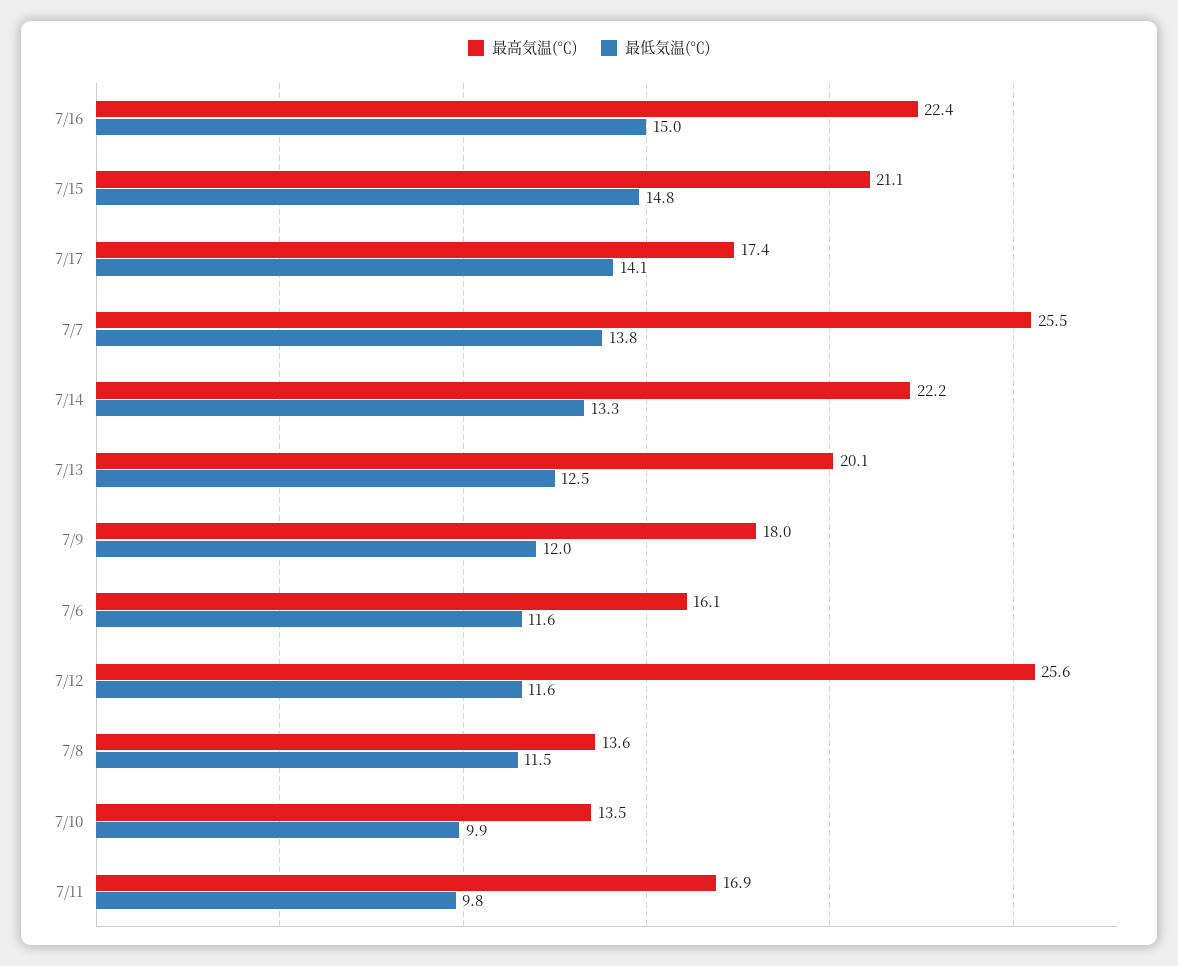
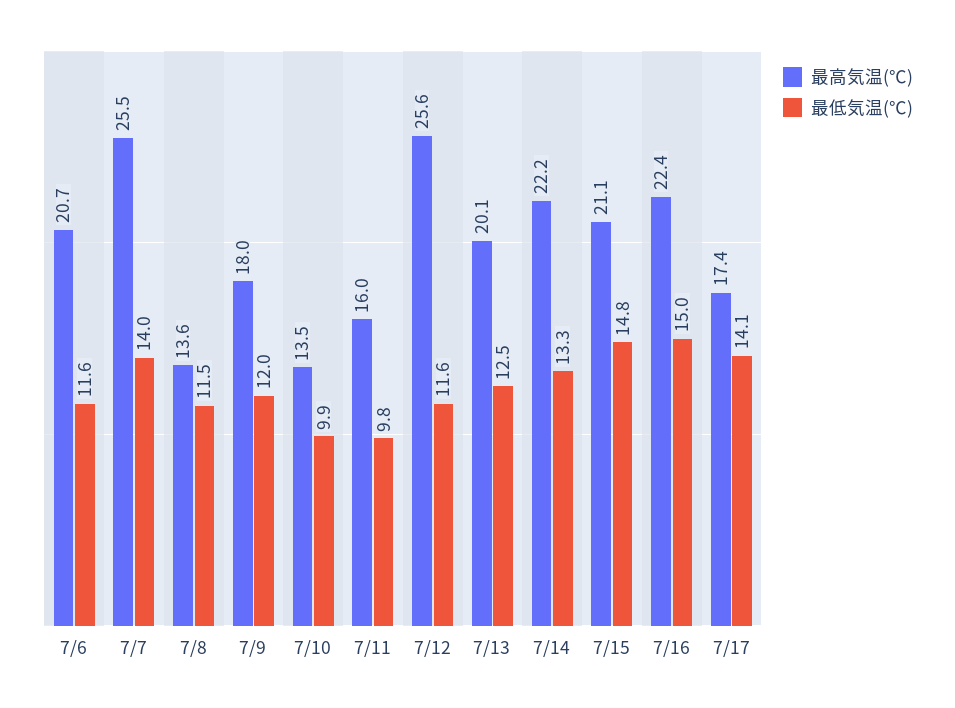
最低気温(℃), 7/7: 13.8 -> 14
最高気温(℃), 7/6: 16.1 -> 20.7
最高気温(℃), 7/11: 16.9 -> 16

